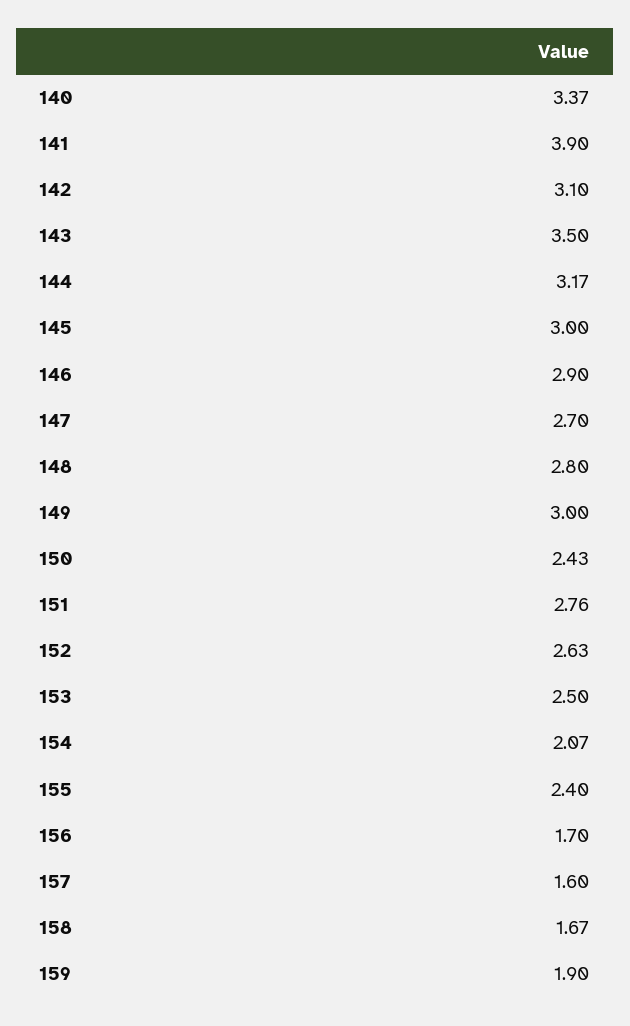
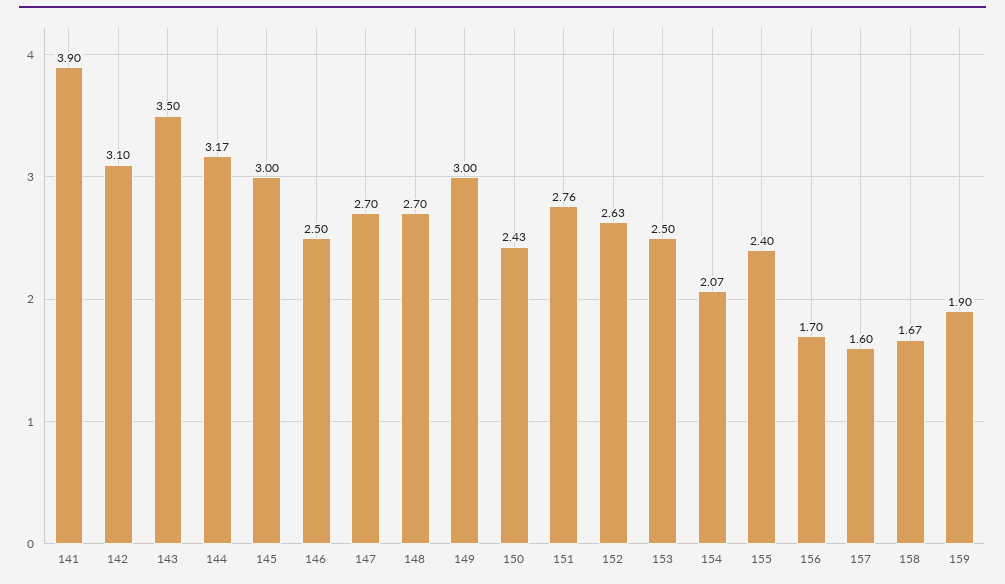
140: 3.37 -> none
146: 2.9 -> 2.5
148: 2.8 -> 2.7

